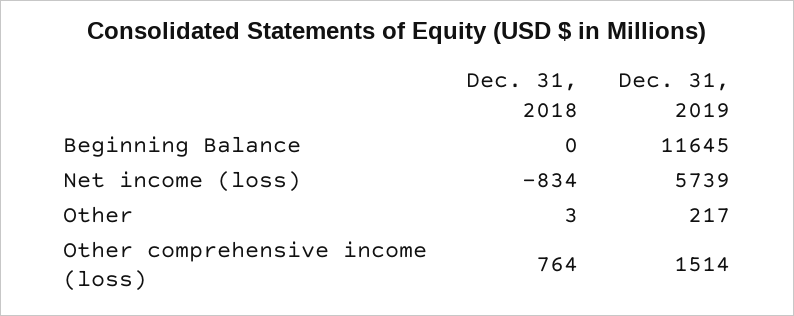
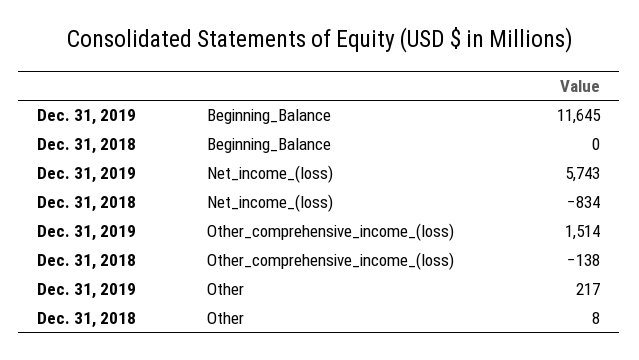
Dec. 31, 2019, Net income (loss): 5739 -> 5743
Dec. 31, 2018, Other: 3 -> 8
Dec. 31, 2018, Other comprehensive income (loss): 764 -> -138

